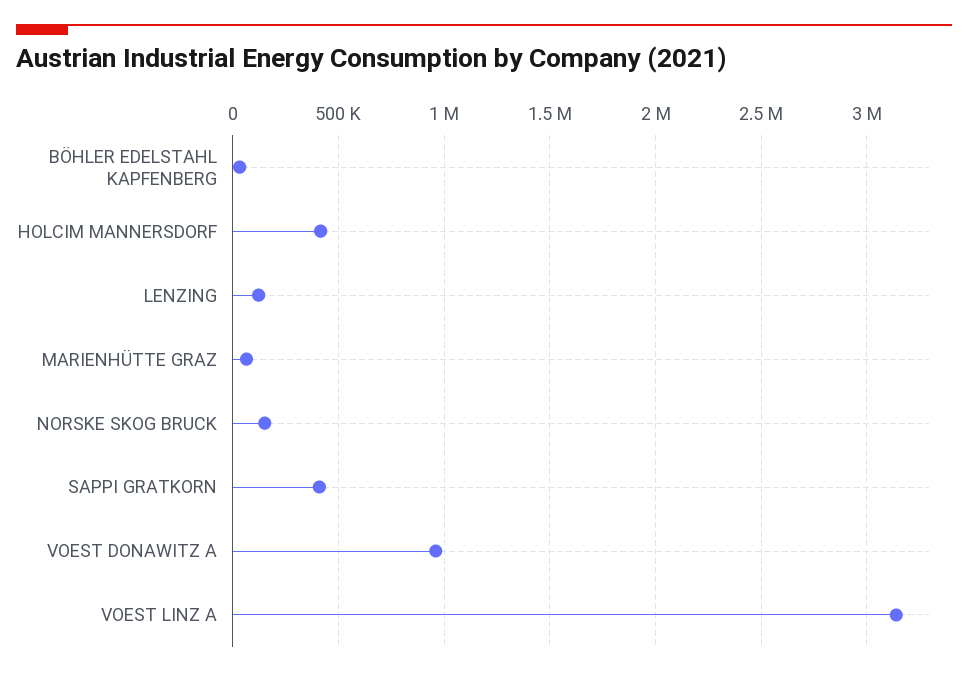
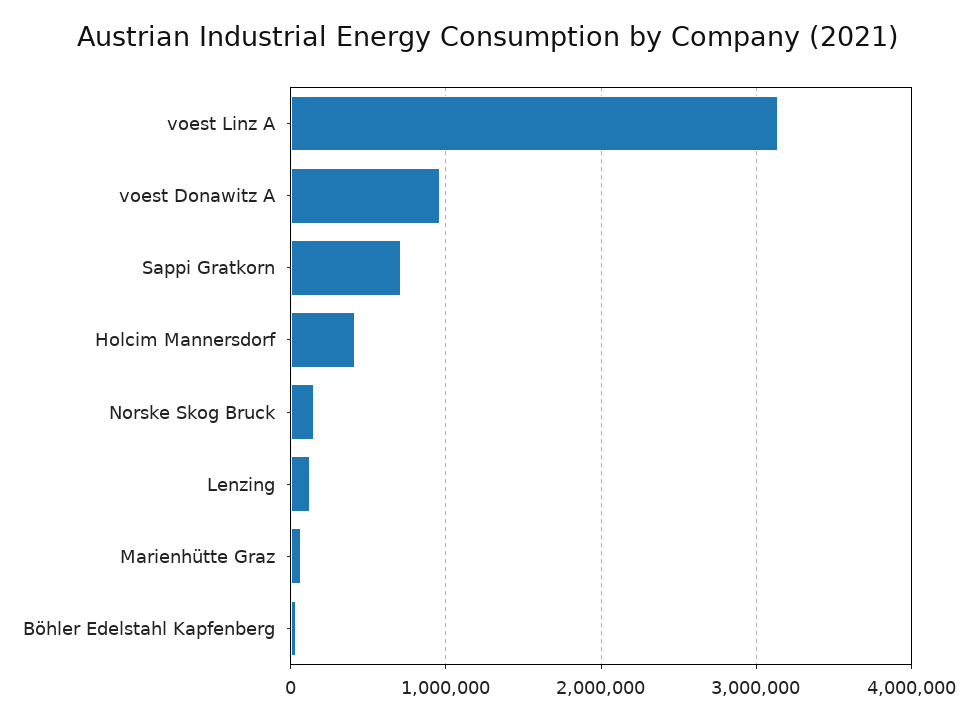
SAPPI GRATKORN: 400000 -> 700000

